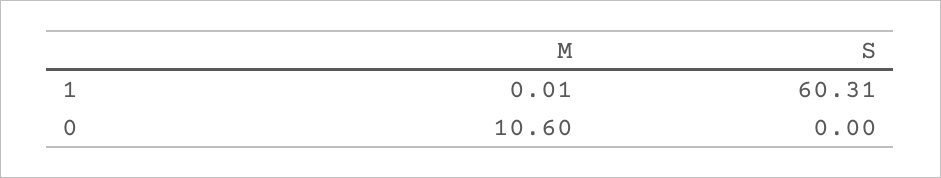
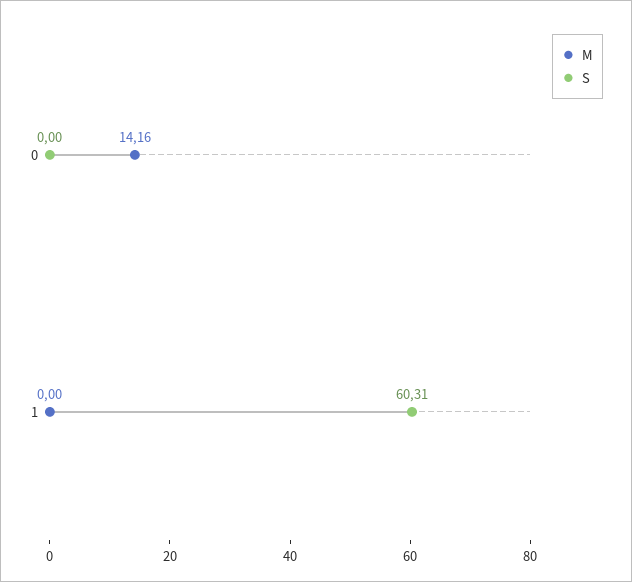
M, 1: 0.01 -> 0
M, 0: 10.6 -> 14.16

